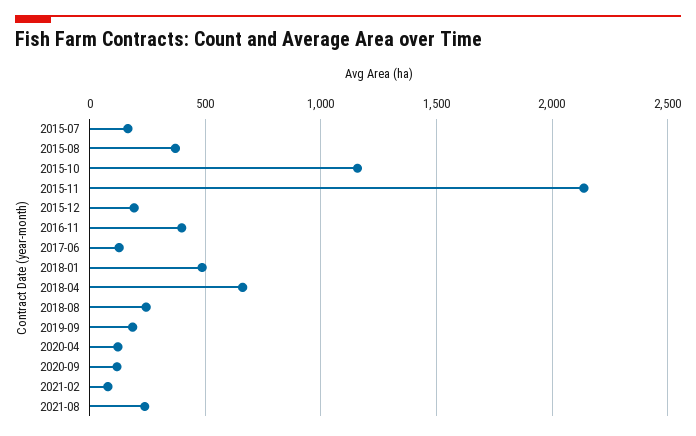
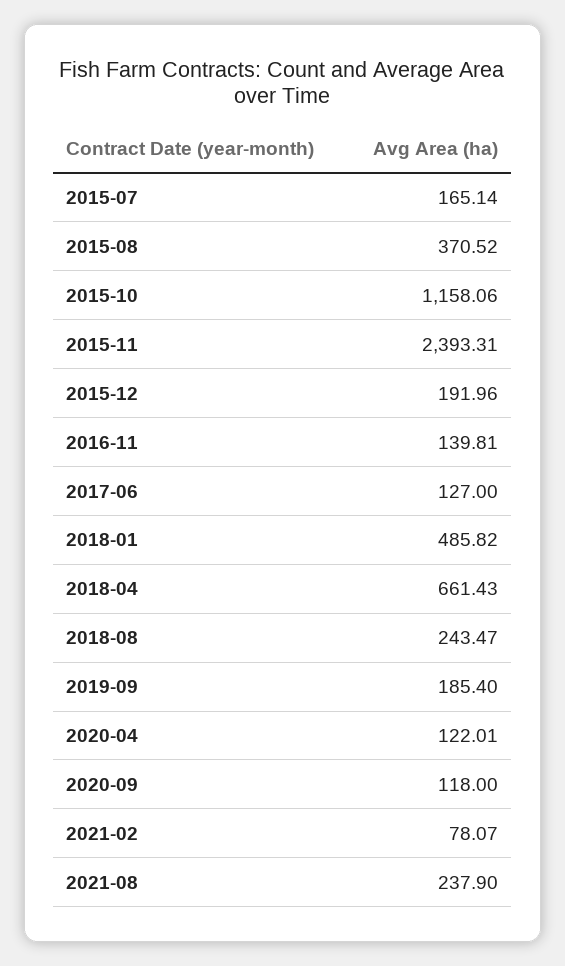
2015-11: 2150 -> 2393.31
2016-11: 400 -> 139.81

